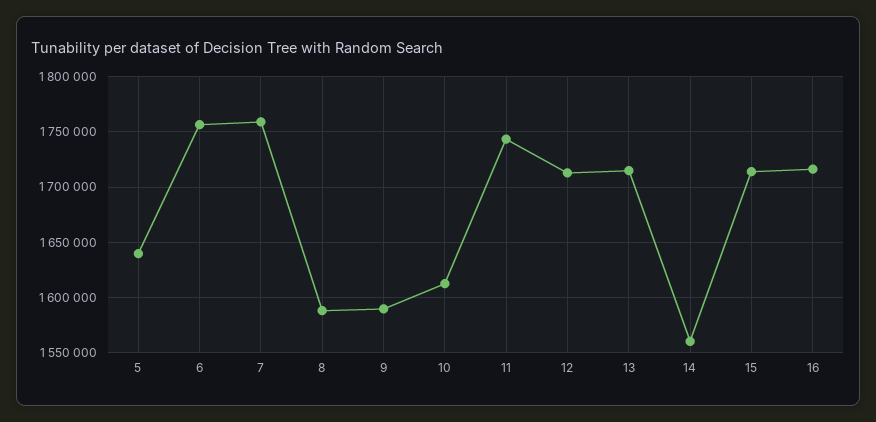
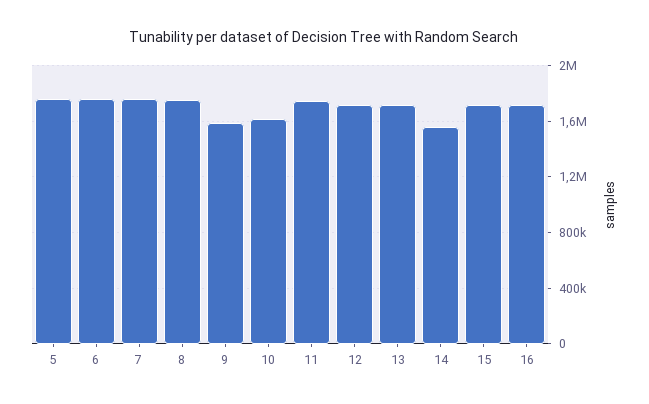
5: 1640000 -> 1750000
8: 1590000 -> 1750000

